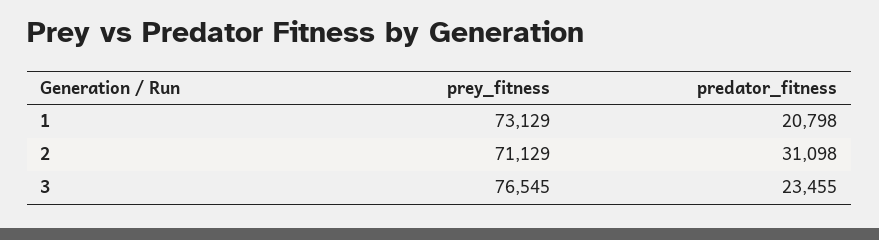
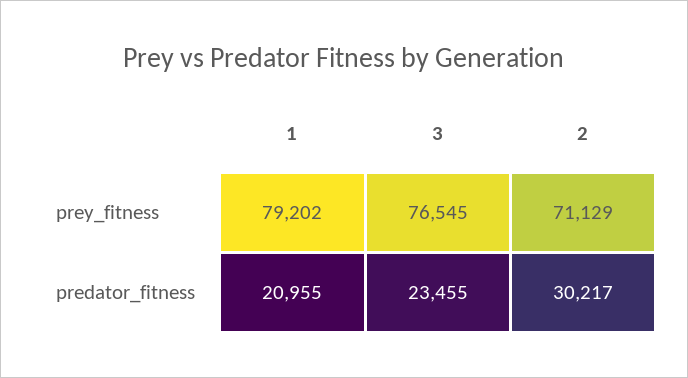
prey_fitness, 1: 73129 -> 79202
predator_fitness, 1: 20798 -> 20955
predator_fitness, 2: 31098 -> 30217

